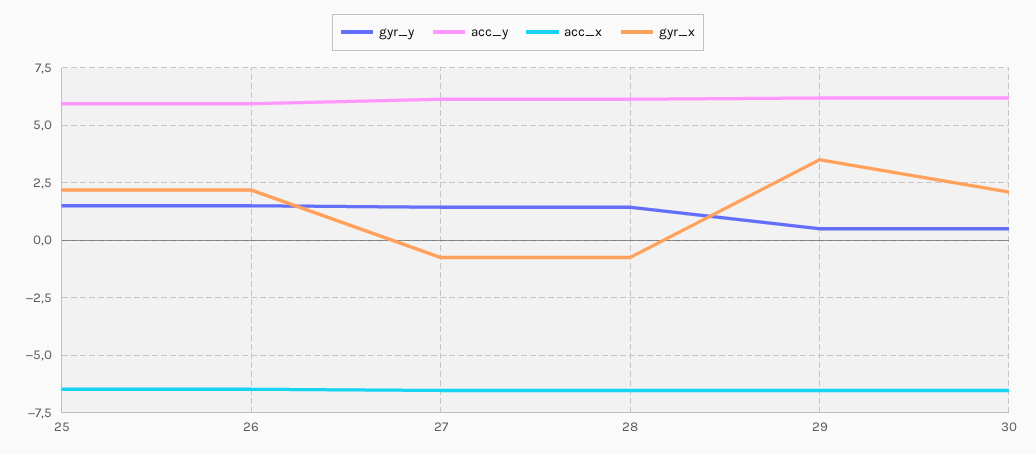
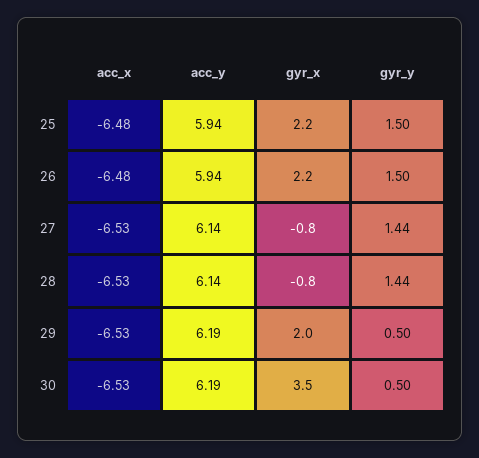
gyr_x, 29: 3.5 -> 2
gyr_x, 30: 2 -> 3.5

